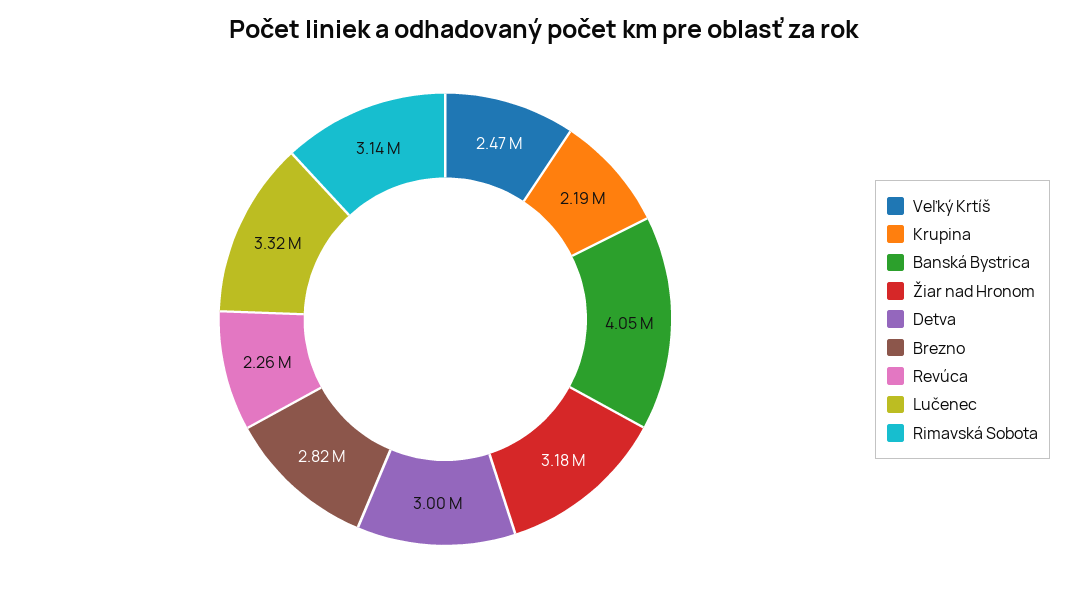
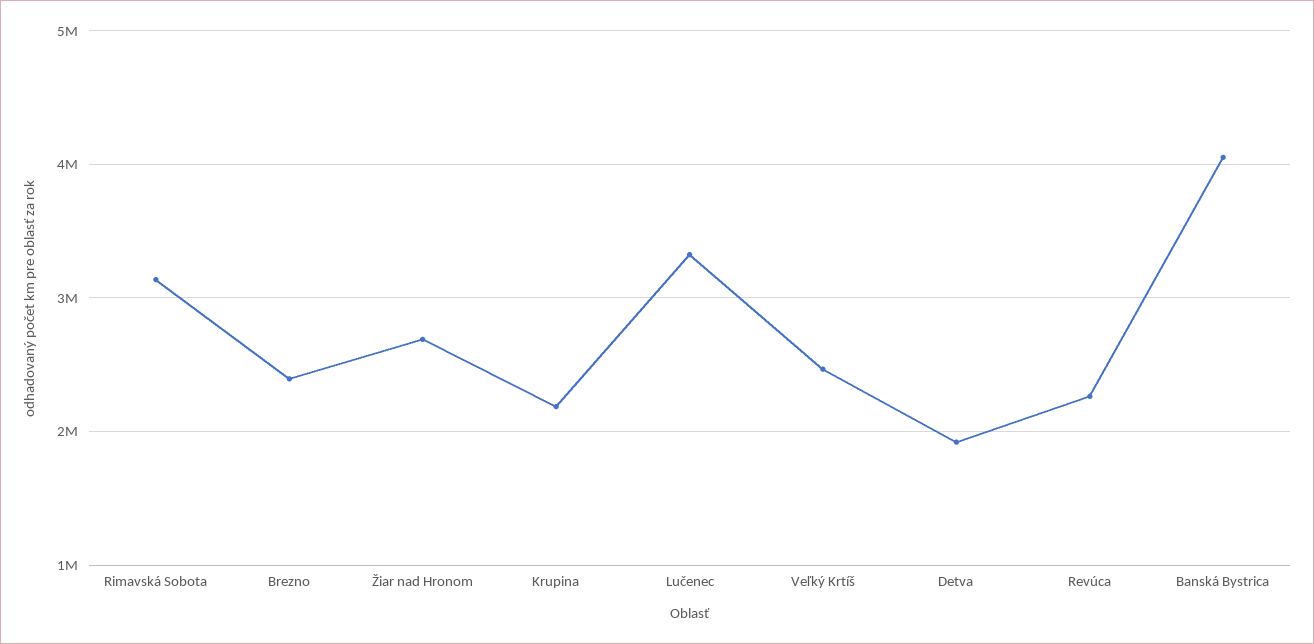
Žiar nad Hronom: 3180000 -> 2700000
Detva: 3000000 -> 1900000
Brezno: 2820000 -> 2400000

